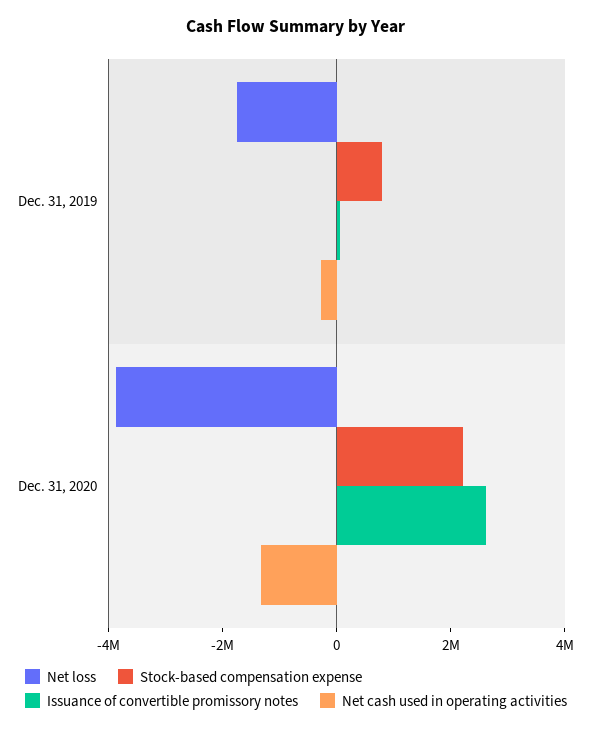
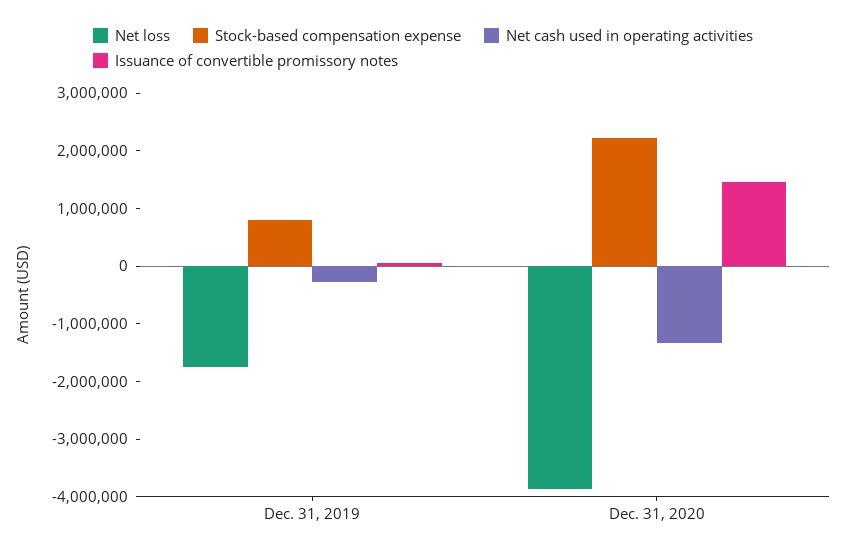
Issuance of convertible promissory notes, Dec. 31, 2020: 2500000 -> 1400000

